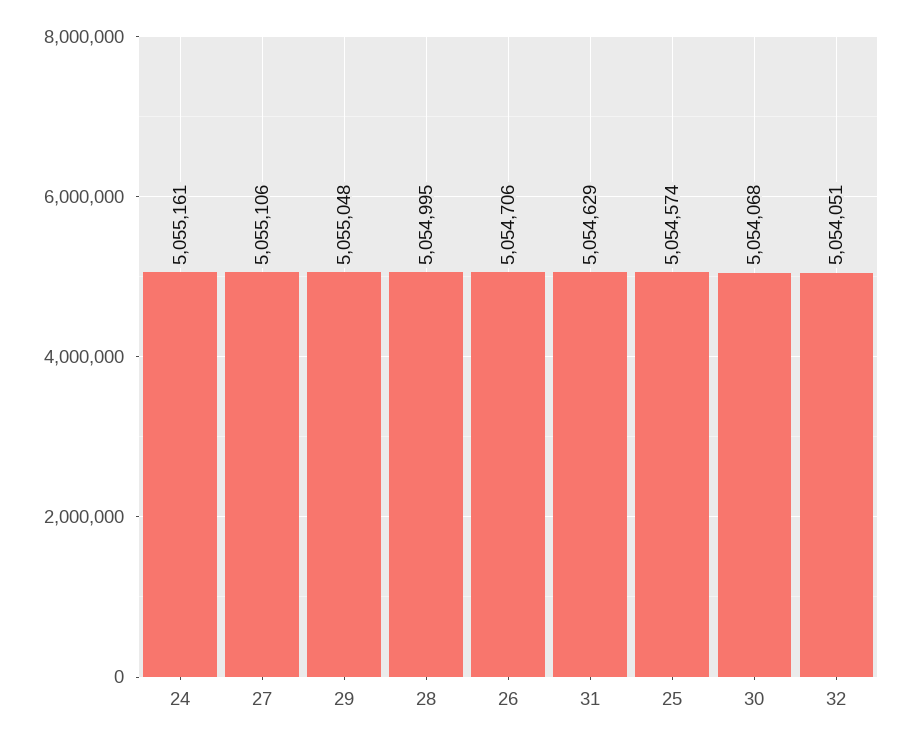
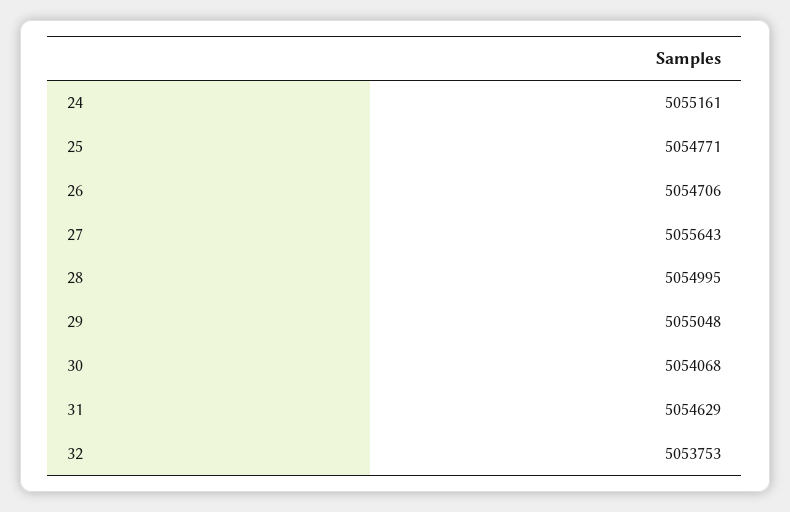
27: 5055106 -> 5055643
25: 5054574 -> 5054771
32: 5054051 -> 5053753

